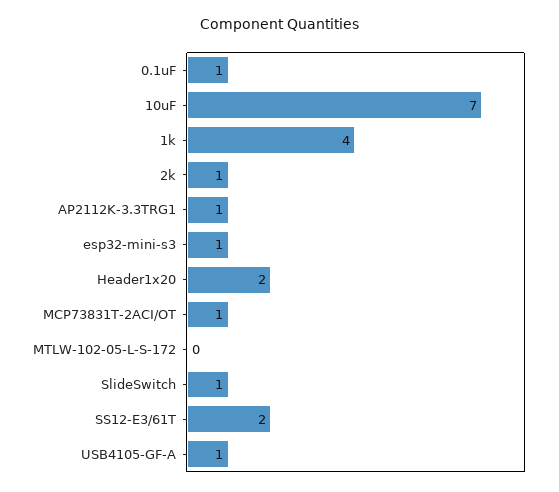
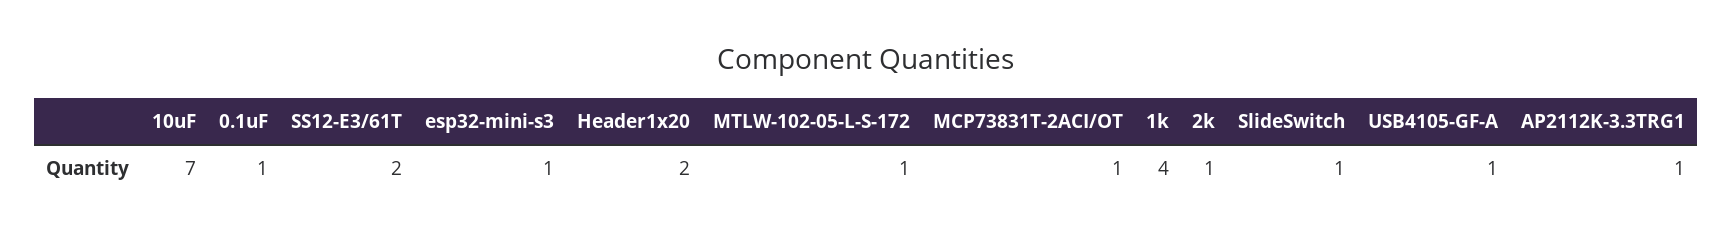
MTLW-102-05-L-S-172: 0 -> 1

